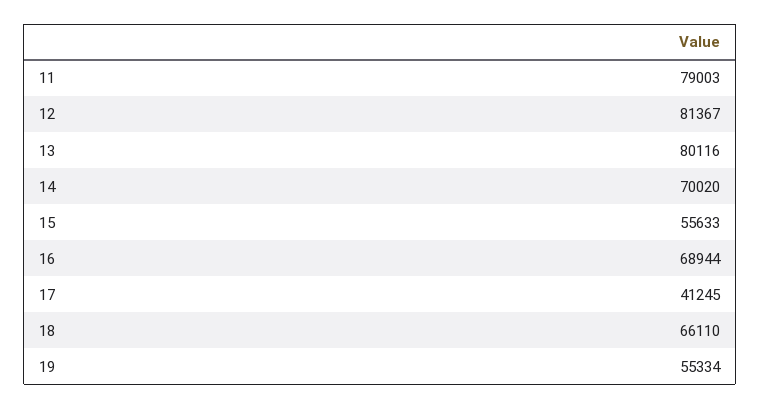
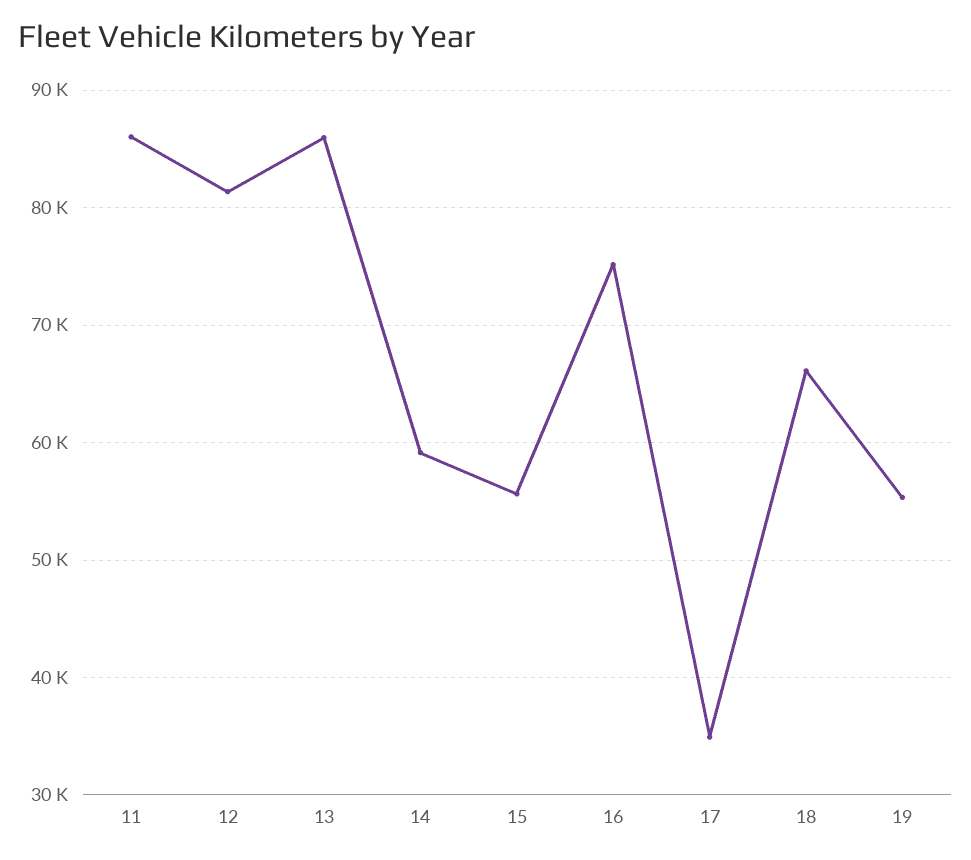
11: 79003 -> 86000
13: 80116 -> 86000
14: 70020 -> 59000
16: 68944 -> 75000
17: 41245 -> 35000

